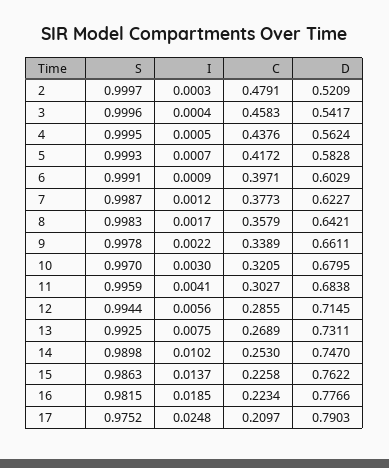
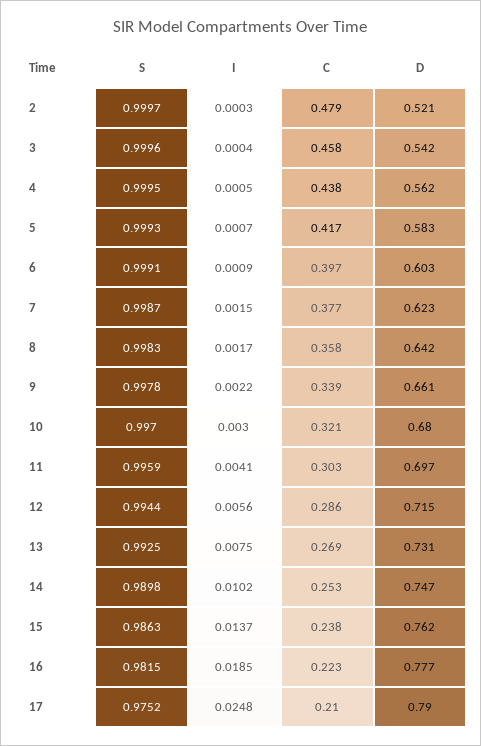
I, 7: 0.0012 -> 0.0015
D, 11: 0.6838 -> 0.697
C, 15: 0.2258 -> 0.238

